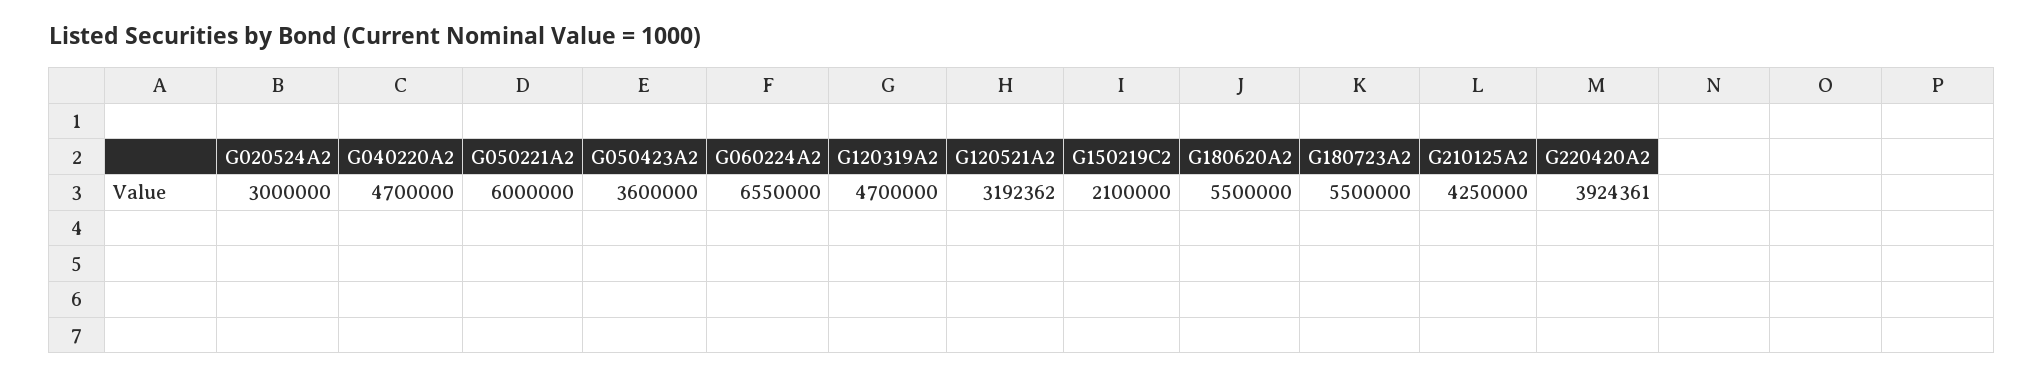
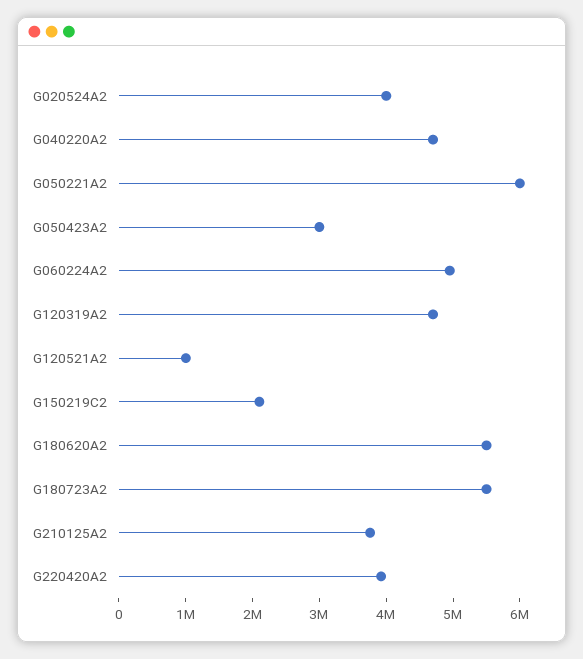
G020524A2: 3000000 -> 4000000
G050423A2: 3600000 -> 3000000
G060224A2: 6550000 -> 5000000
G120521A2: 3192362 -> 1000000
G210125A2: 4250000 -> 3800000

